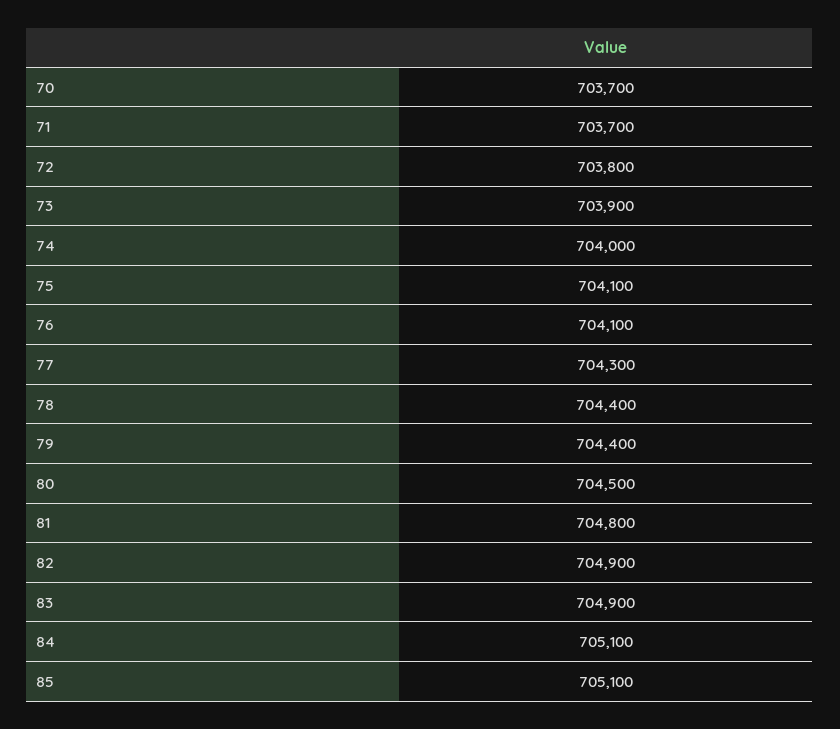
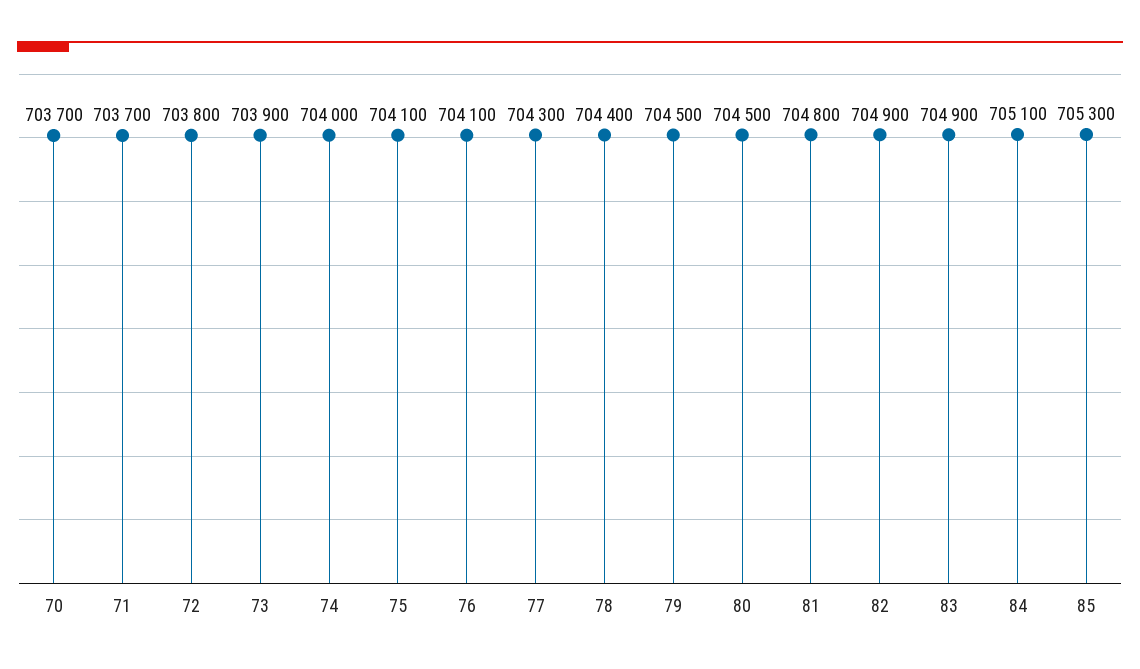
79: 704400 -> 704500
85: 705100 -> 705300

